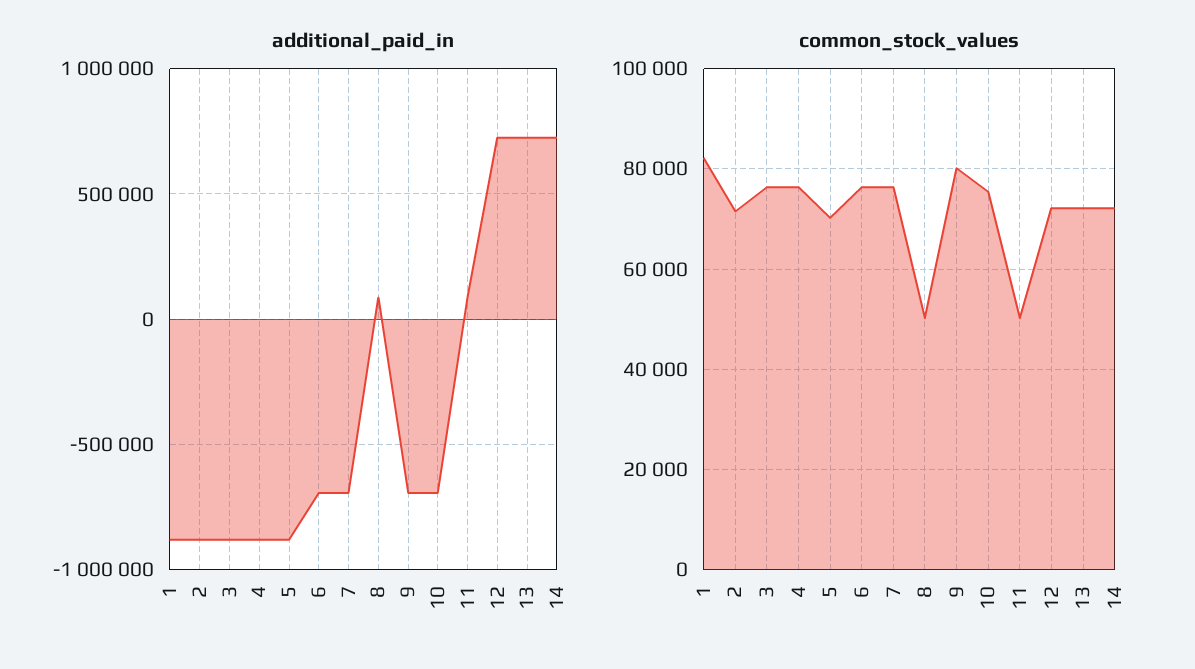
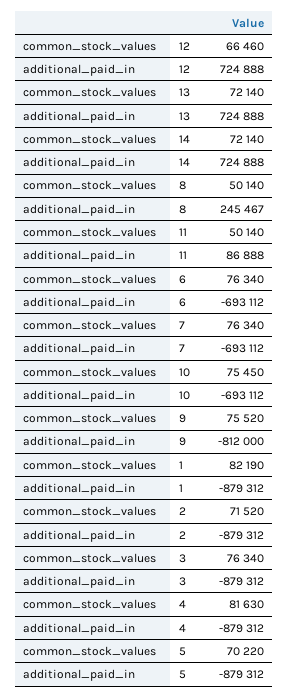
additional_paid_in, 8: 100000 -> 245467
additional_paid_in, 9: -700000 -> -812000
common_stock_values, 4: 76000 -> 81630
common_stock_values, 9: 80000 -> 75520
common_stock_values, 12: 72000 -> 66460

